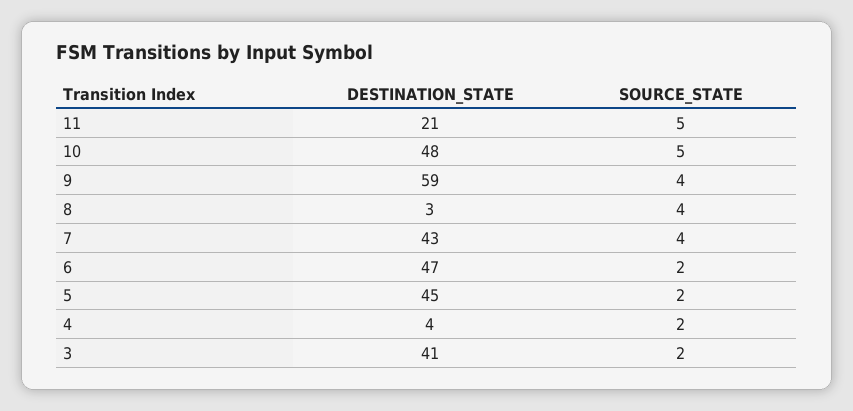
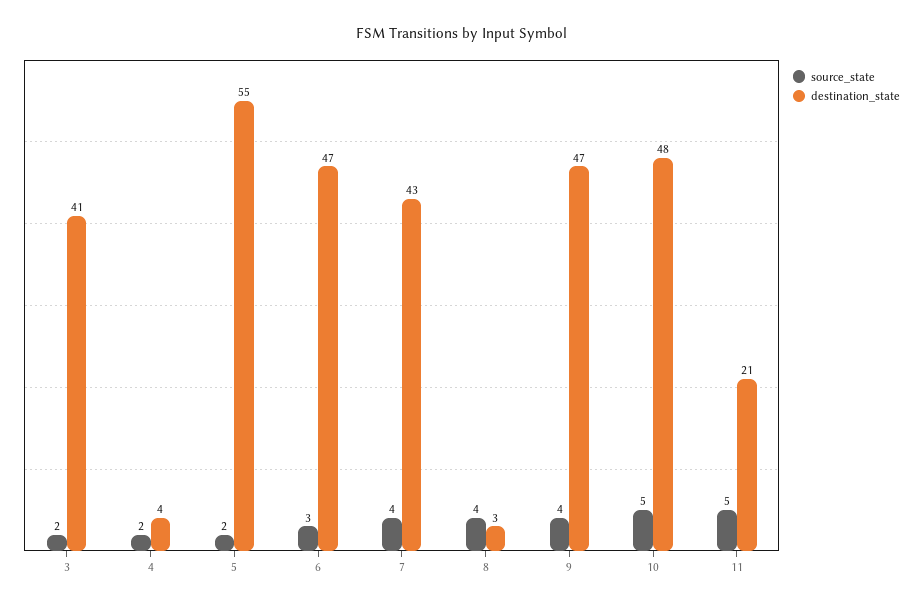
DESTINATION_STATE, 9: 59 -> 47
SOURCE_STATE, 6: 2 -> 3
DESTINATION_STATE, 5: 45 -> 55

